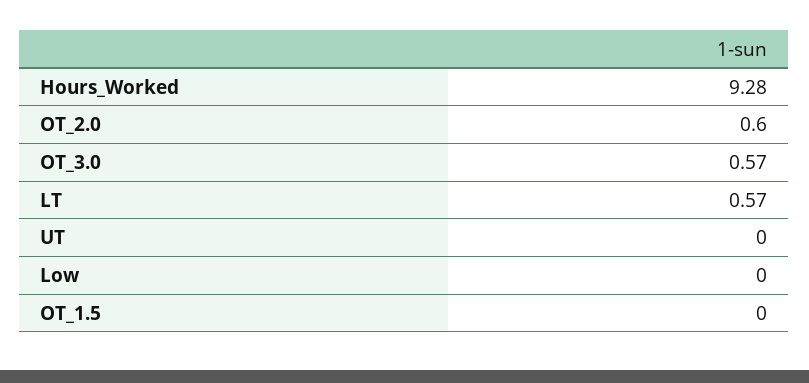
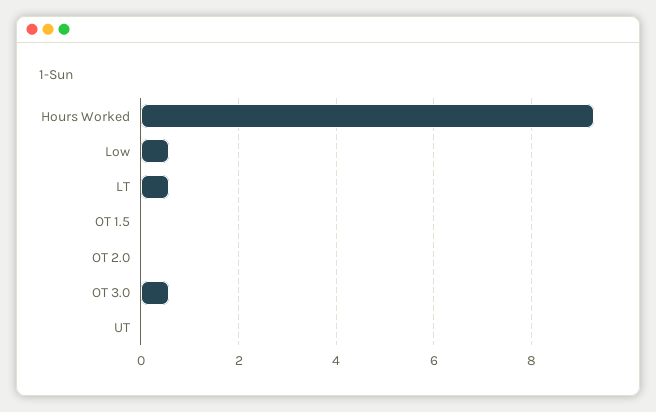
OT_2.0: 0.6 -> 0
Low: 0 -> 0.6

